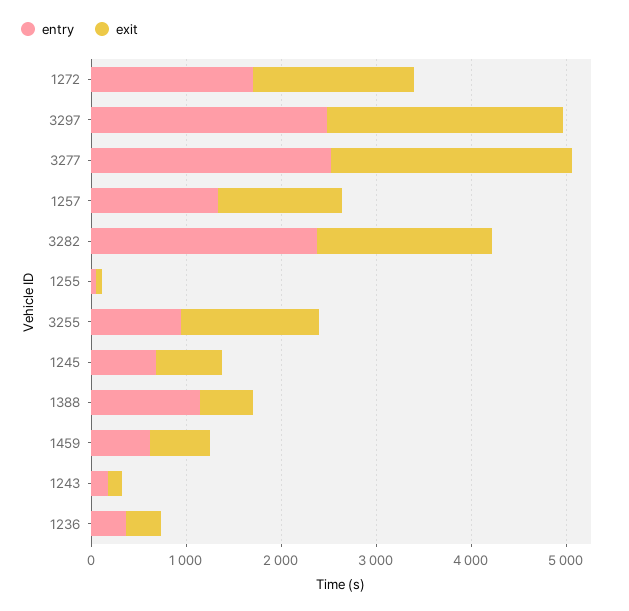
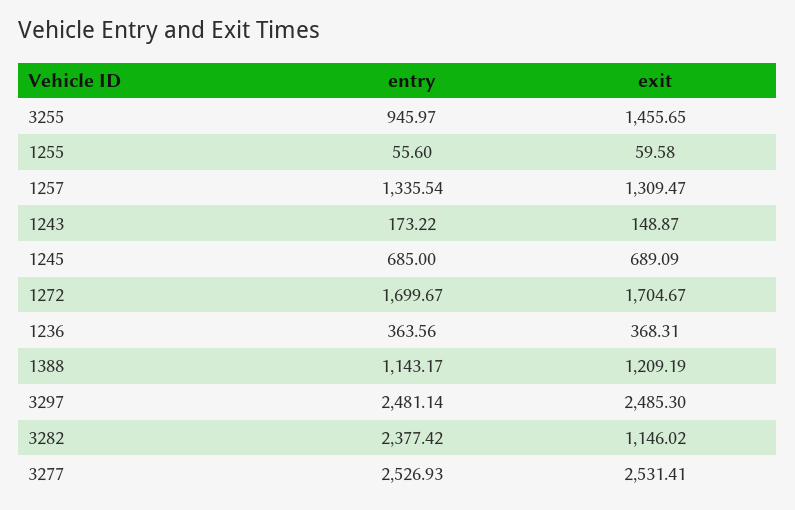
exit, 3282: 1800 -> 1146.02
exit, 1388: 600 -> 1209.19
entry, 1459: 600 -> none
exit, 1459: 600 -> none

